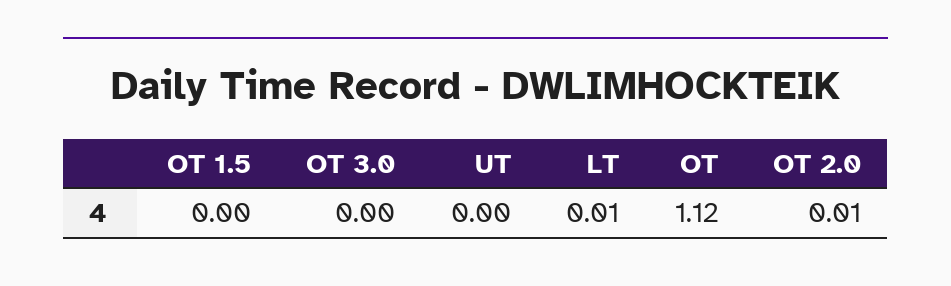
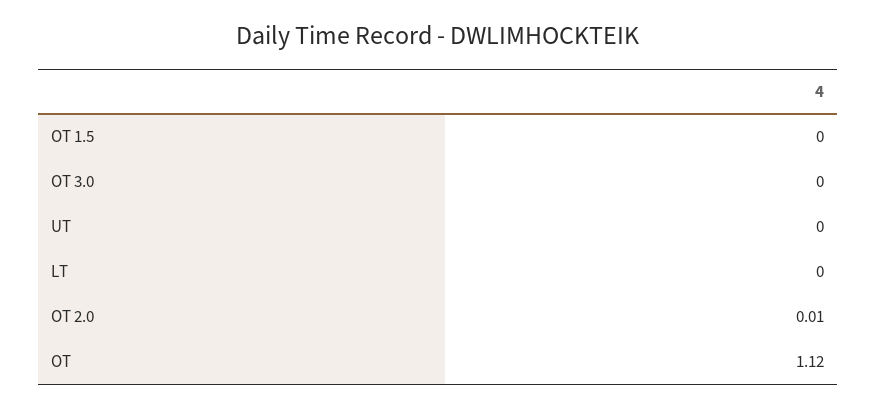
LT: 0.01 -> 0

